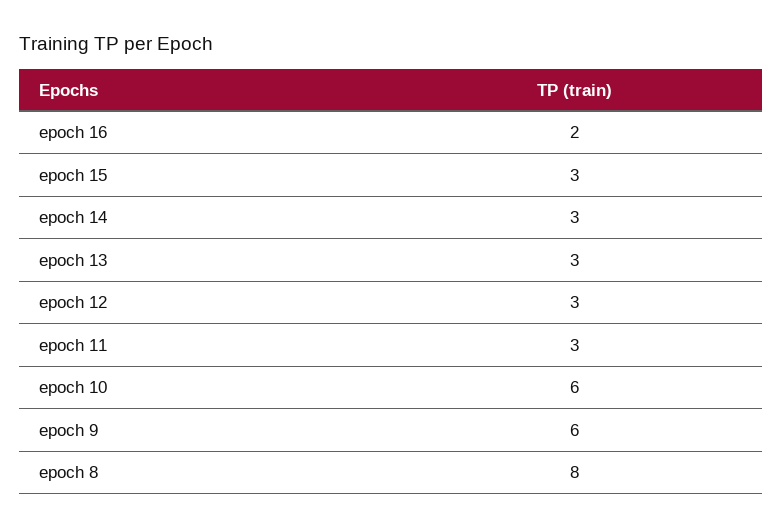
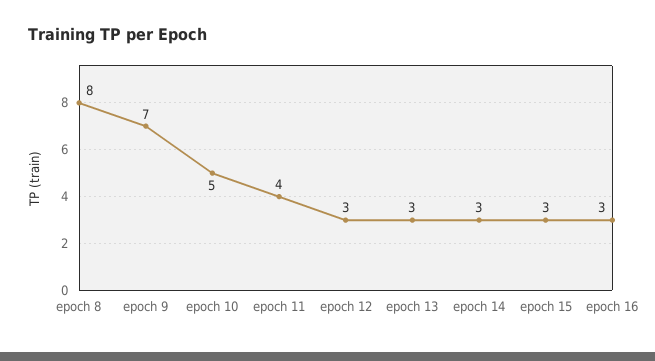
epoch 16: 2 -> 3
epoch 11: 3 -> 4
epoch 10: 6 -> 5
epoch 9: 6 -> 7

